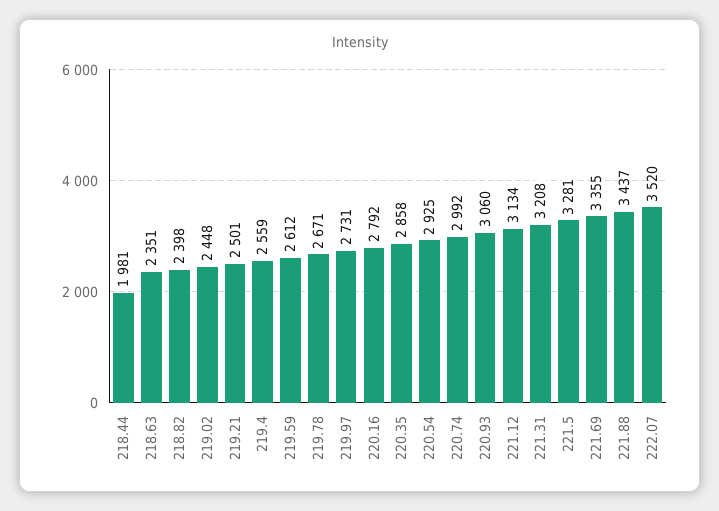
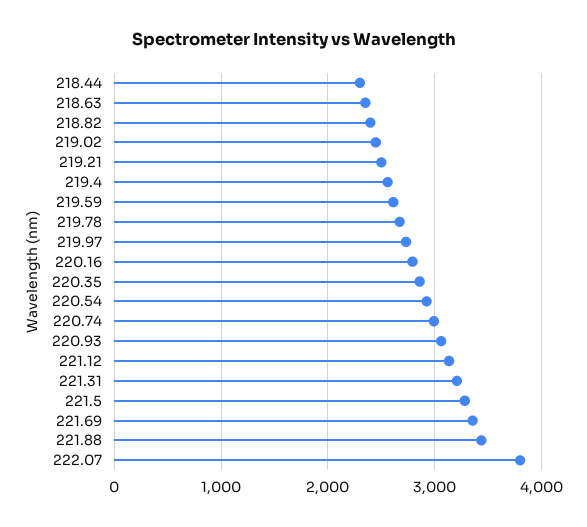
218.44: 1981 -> 2300
222.07: 3520 -> 3800

